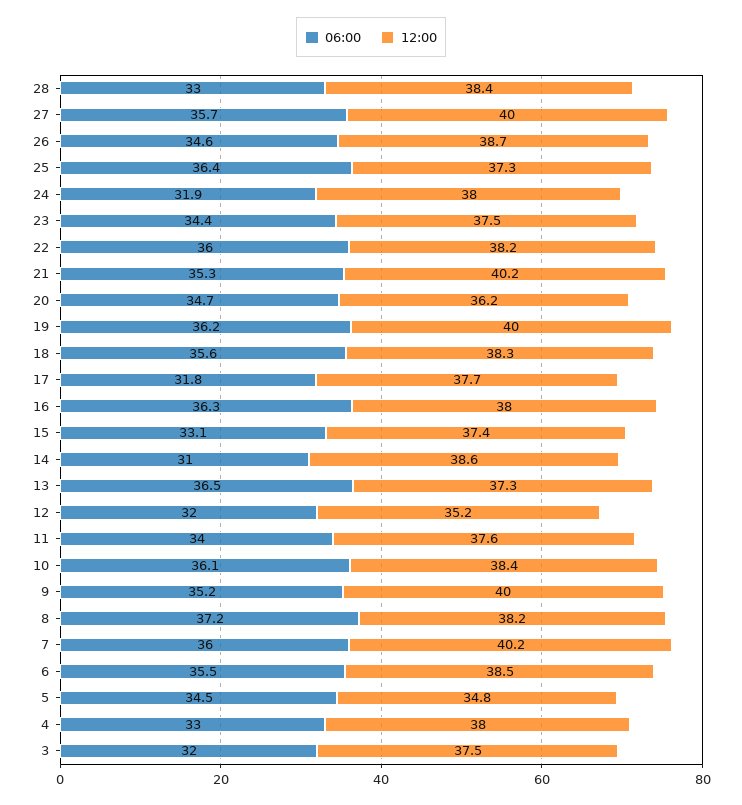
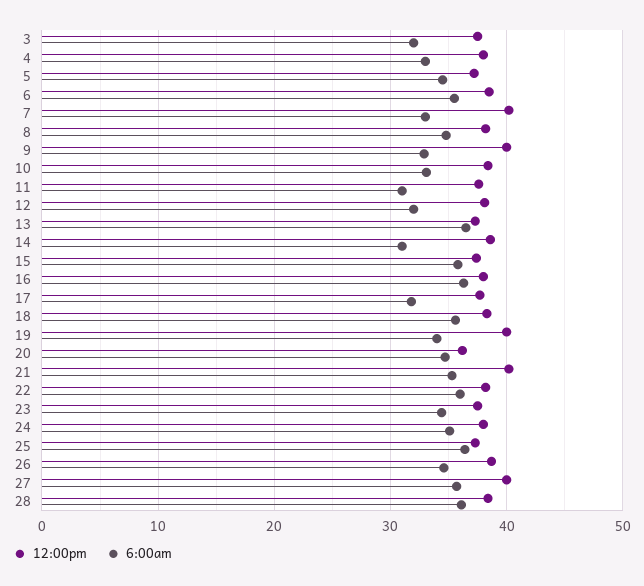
06:00, 28: 33 -> 36
06:00, 24: 31.9 -> 35
06:00, 19: 36.2 -> 34
06:00, 15: 33.1 -> 36
12:00, 12: 35.2 -> 38
06:00, 11: 34 -> 31
06:00, 10: 36.1 -> 33
06:00, 9: 35.2 -> 33
06:00, 8: 37.2 -> 35
06:00, 7: 36 -> 33
12:00, 5: 34.8 -> 37

